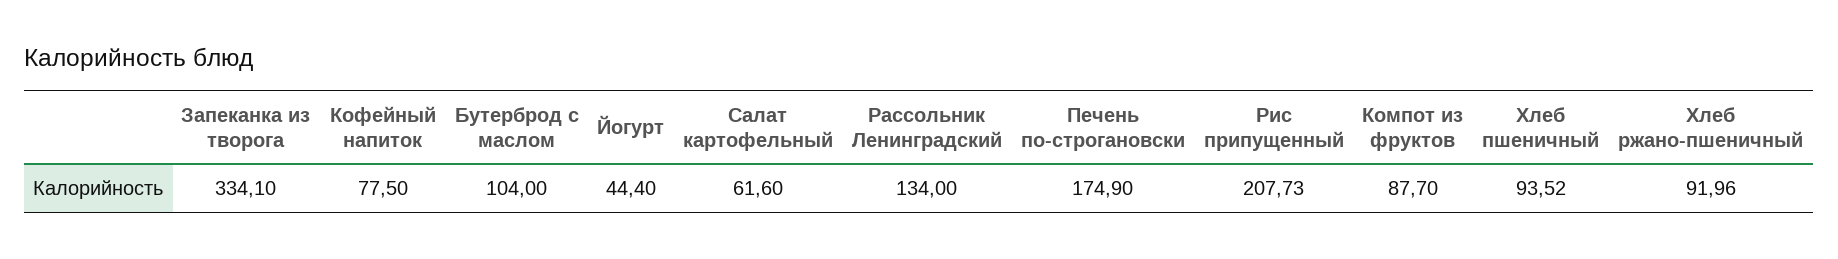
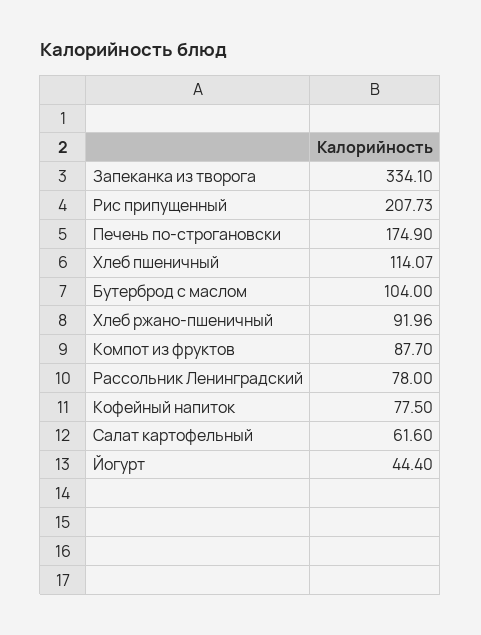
Рассольник Ленинградский: 134 -> 78
Хлеб пшеничный: 93.52 -> 114.07

